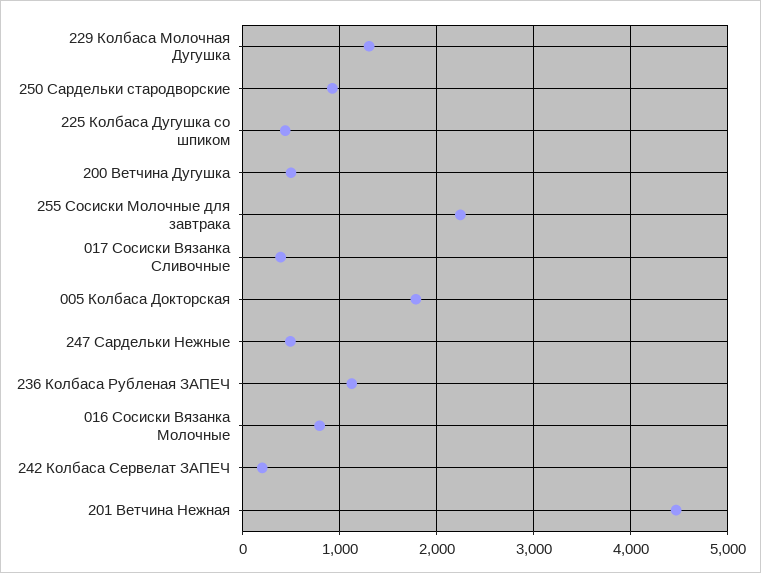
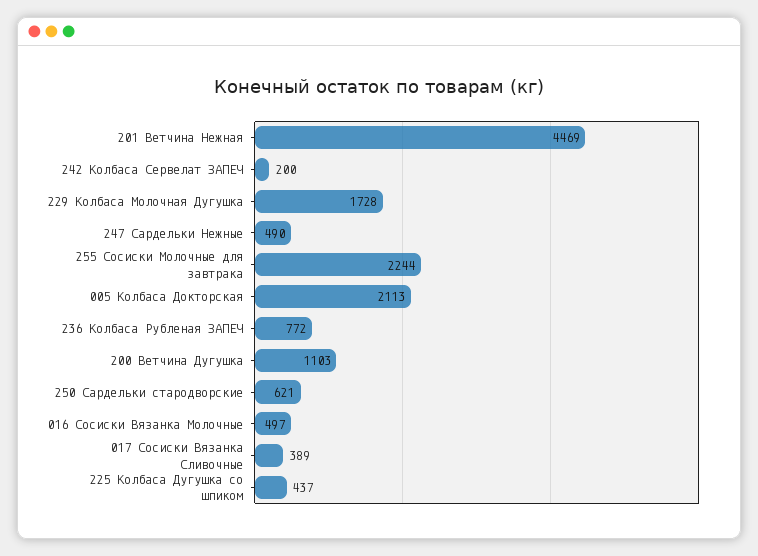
229 Колбаса Молочная Дугушка: 1300 -> 1728
250 Сардельки стародворские: 900 -> 621
200 Ветчина Дугушка: 500 -> 1103
005 Колбаса Докторская: 1800 -> 2113
236 Колбаса Рубленая ЗАПЕЧ: 1100 -> 772
016 Сосиски Вязанка Молочные: 800 -> 497

